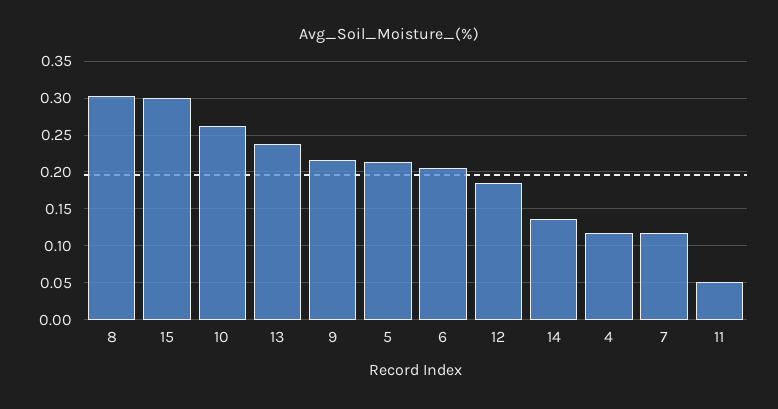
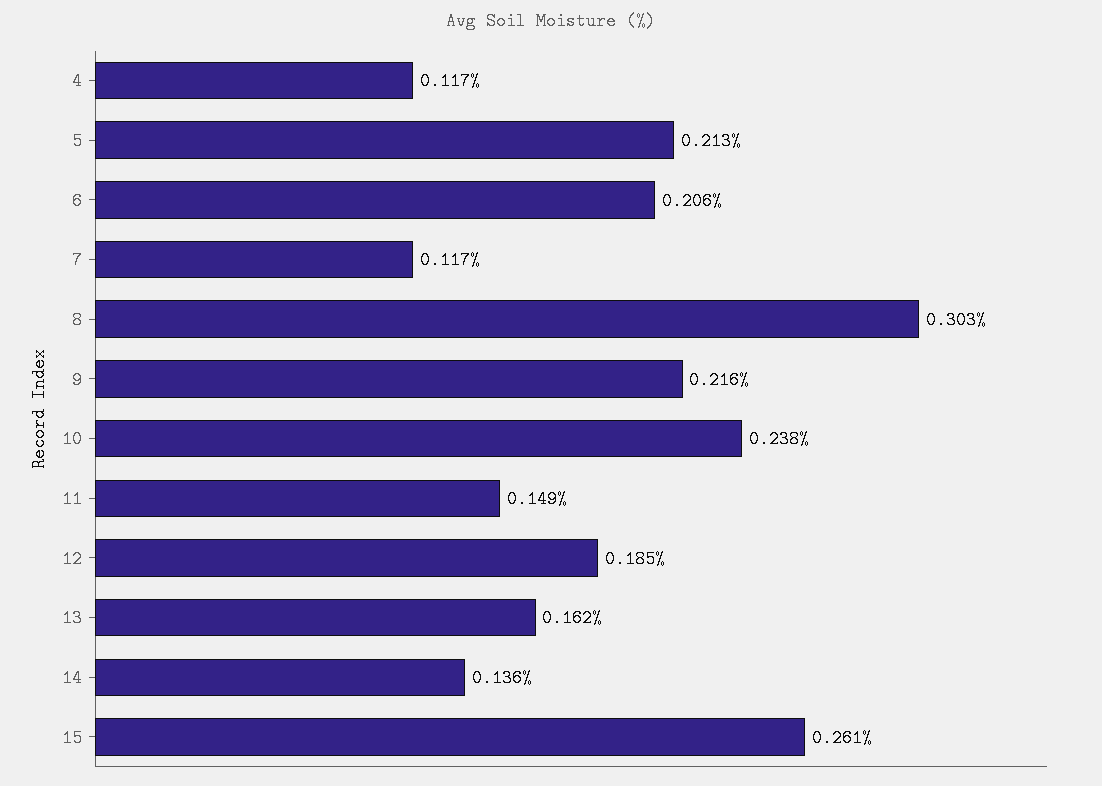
15: 0.3 -> 0.261
10: 0.26 -> 0.238
13: 0.24 -> 0.162
11: 0.05 -> 0.149

